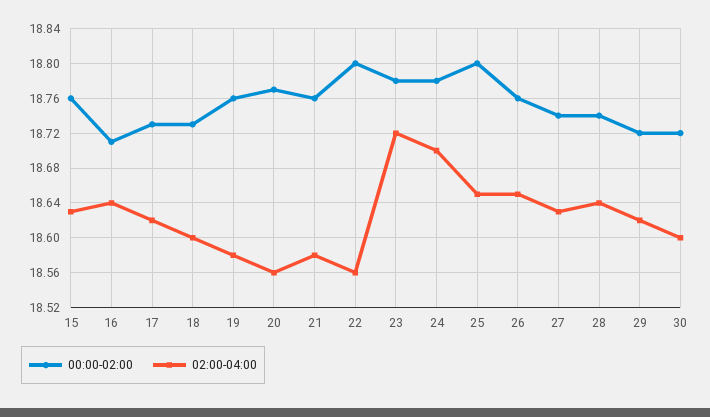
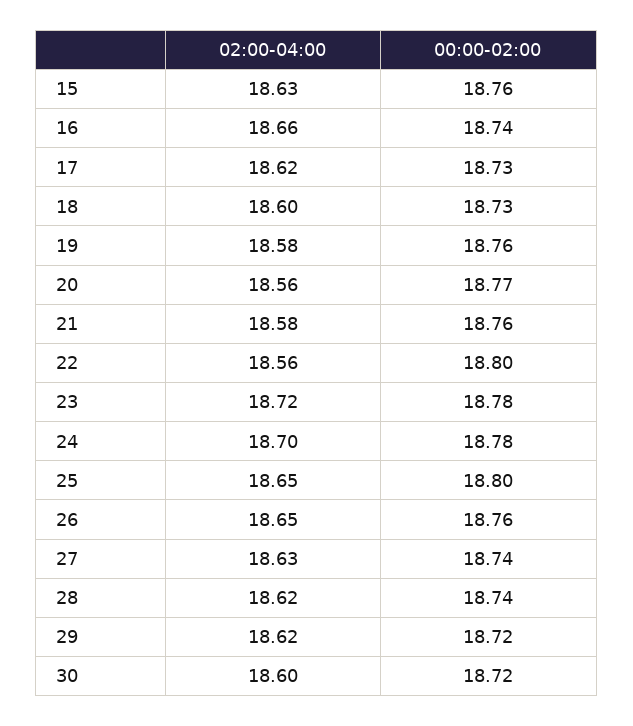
00:00-02:00, 16: 18.71 -> 18.74
02:00-04:00, 16: 18.64 -> 18.66
02:00-04:00, 28: 18.64 -> 18.62

